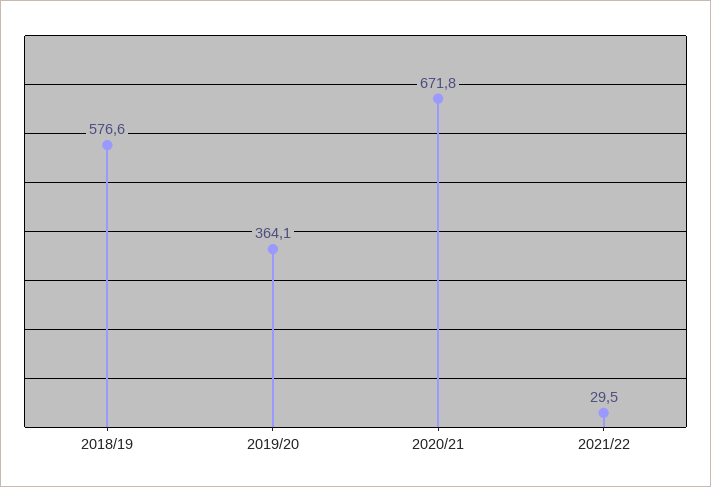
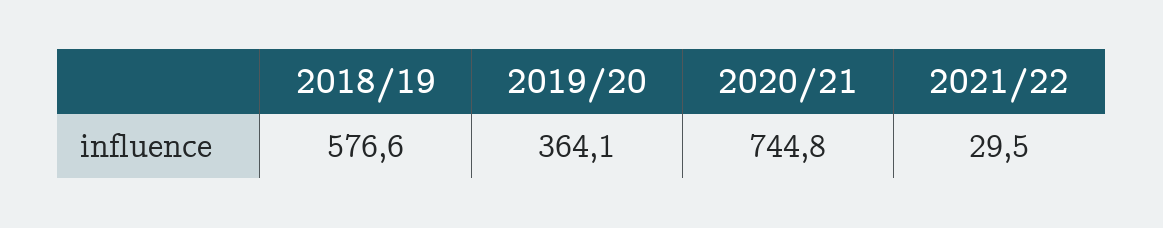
2020/21: 671.8 -> 744.8

